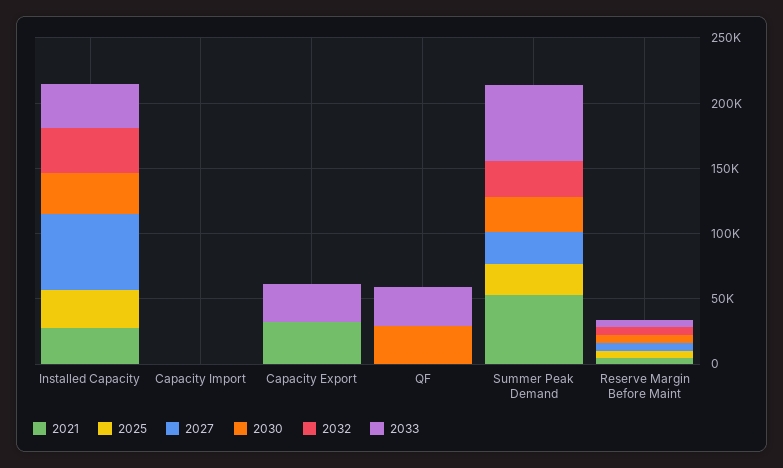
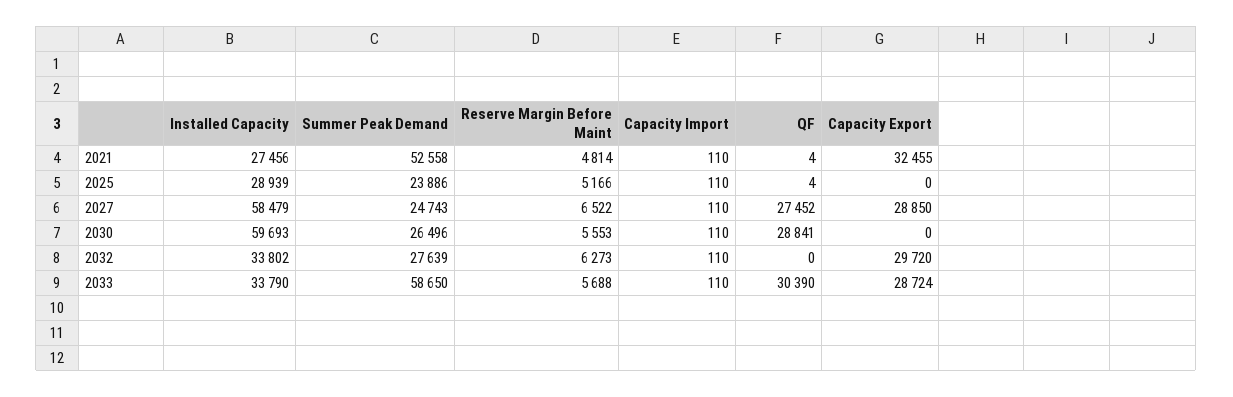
2030, Installed Capacity: 30000 -> 59693
2027, Capacity Export: 0 -> 28850
2032, Capacity Export: 0 -> 29720
2027, QF: 0 -> 27452

